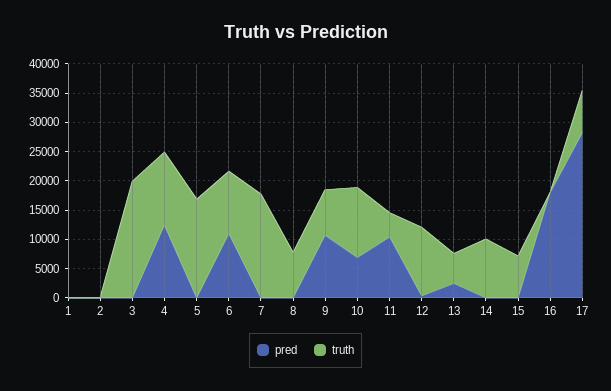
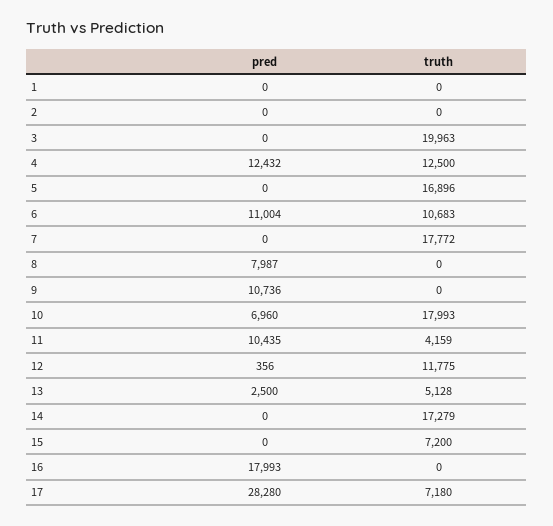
pred, 8: 0 -> 7987
truth, 8: 7500 -> 0
truth, 9: 7500 -> 0
truth, 10: 12500 -> 17993
truth, 14: 10000 -> 17279

